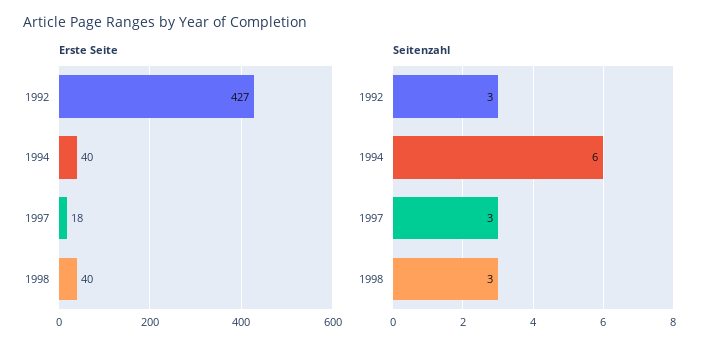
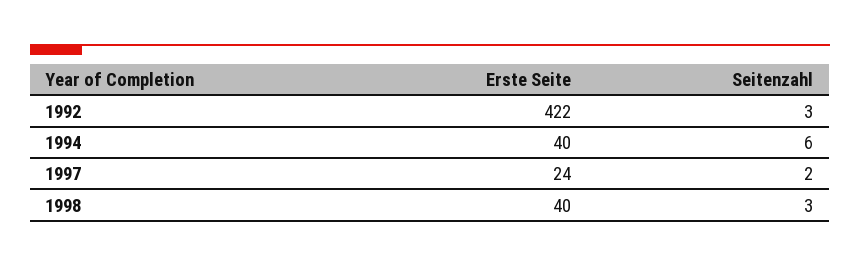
Erste Seite, 1992: 427 -> 422
Erste Seite, 1997: 18 -> 24
Seitenzahl, 1997: 3 -> 2

